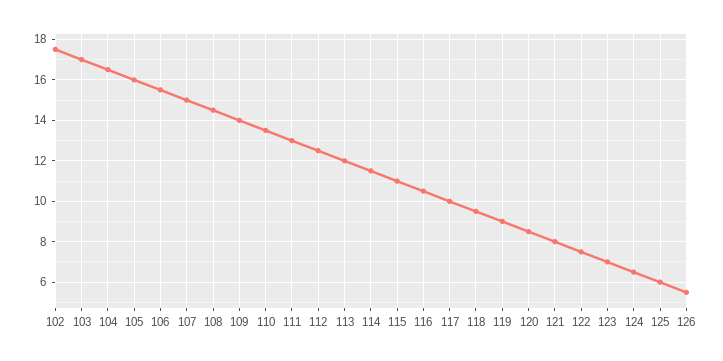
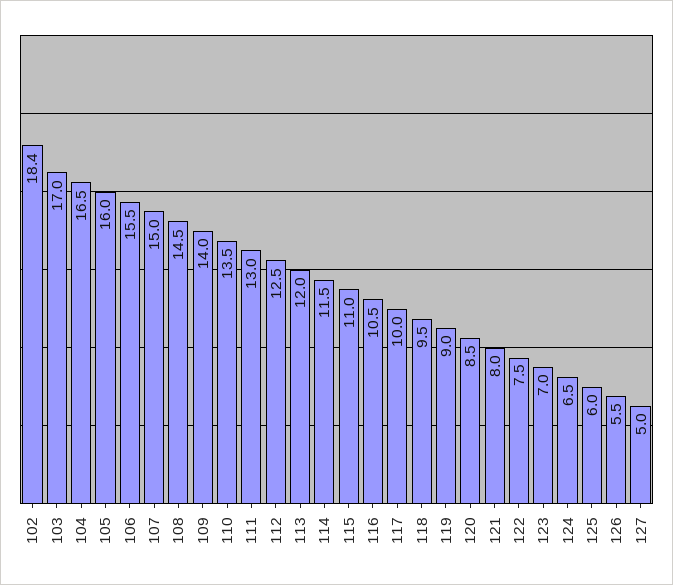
102: 17.5 -> 18.4
127: none -> 5

